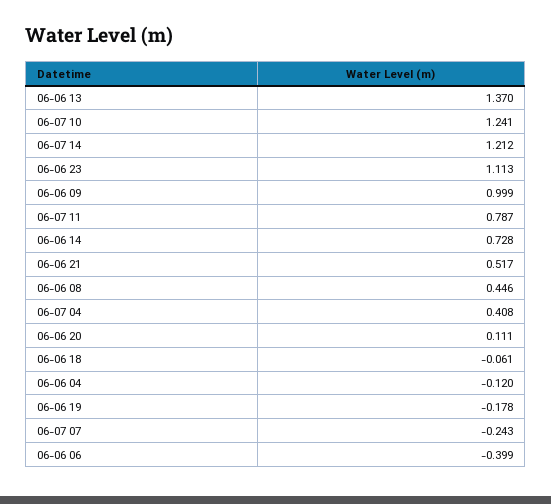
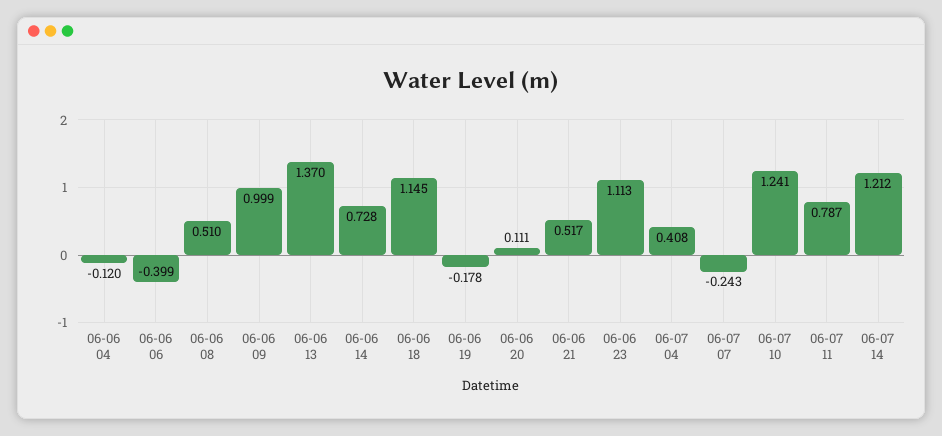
06-06 08: 0.446 -> 0.51
06-06 18: -0.061 -> 1.145

